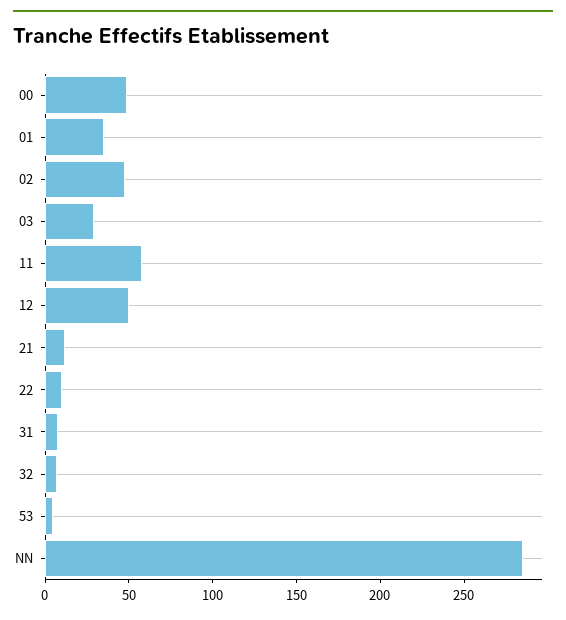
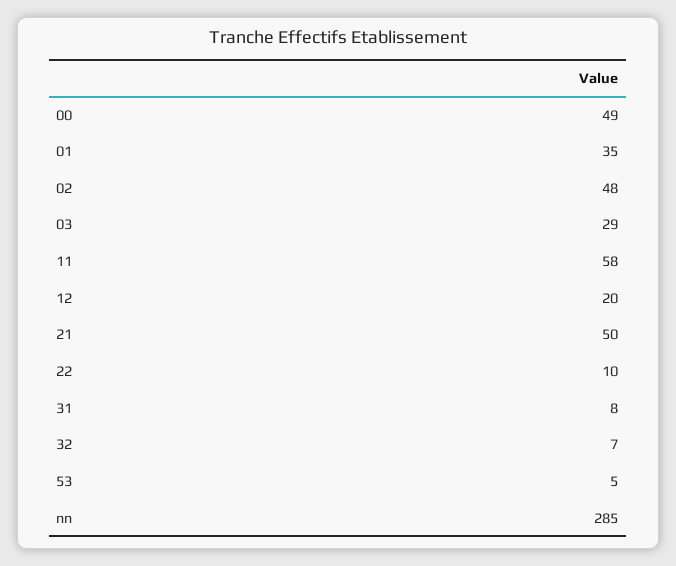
12: 50 -> 20
21: 10 -> 50

